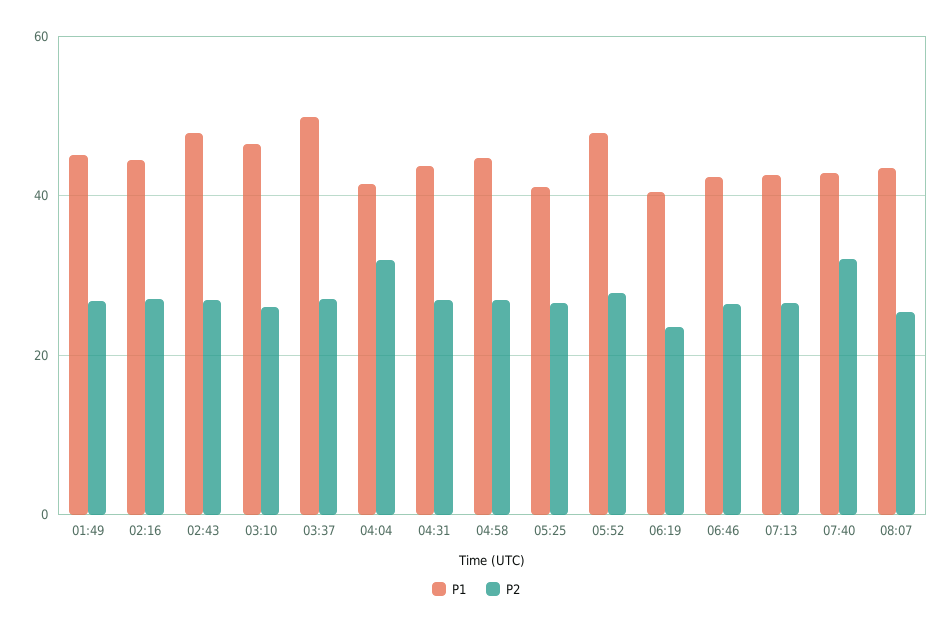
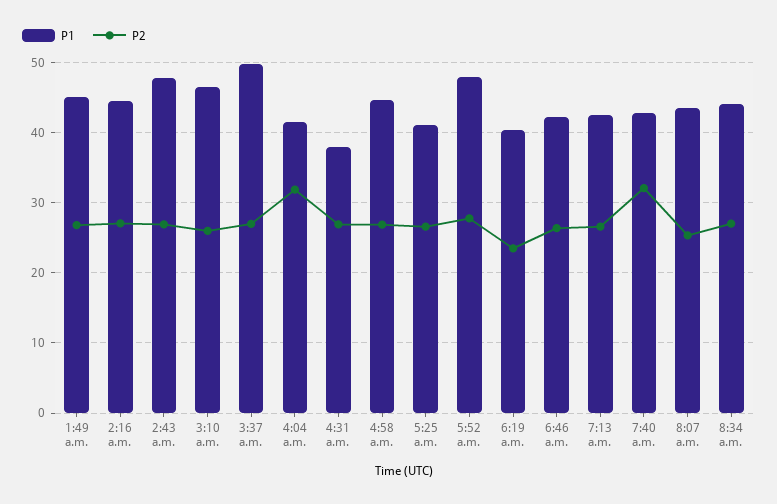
P1, 04:31: 44 -> 38
P1, 8:34 a.m.: none -> 44
P2, 8:34 a.m.: none -> 27

